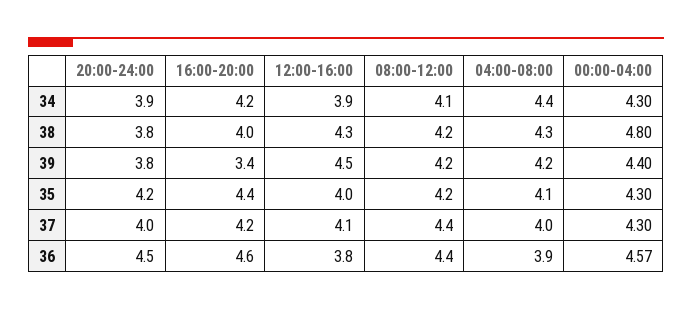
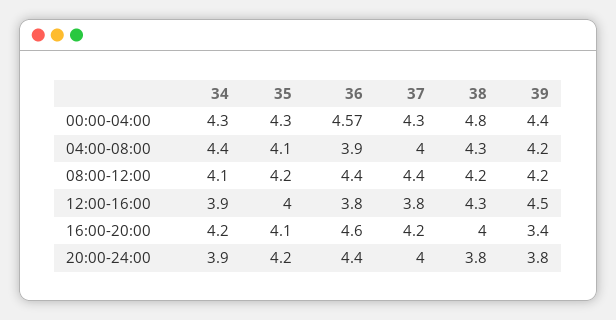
16:00-20:00, 35: 4.4 -> 4.1
12:00-16:00, 37: 4.1 -> 3.8
20:00-24:00, 36: 4.5 -> 4.4

